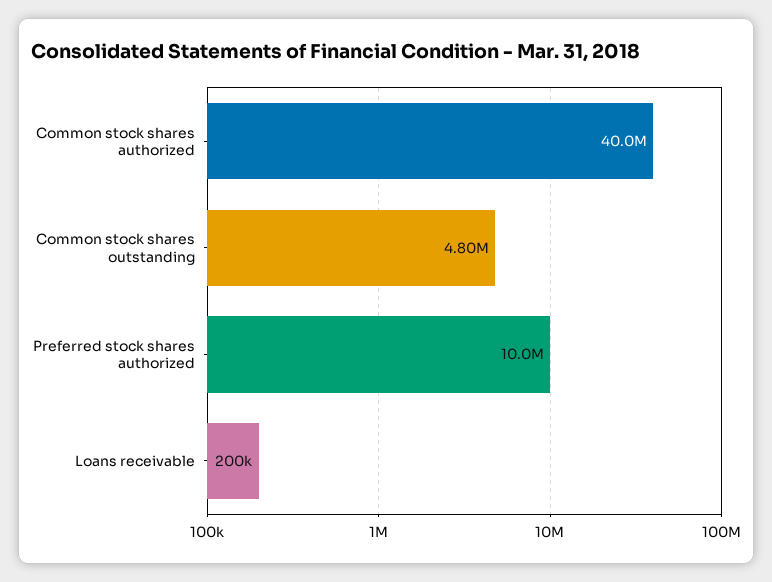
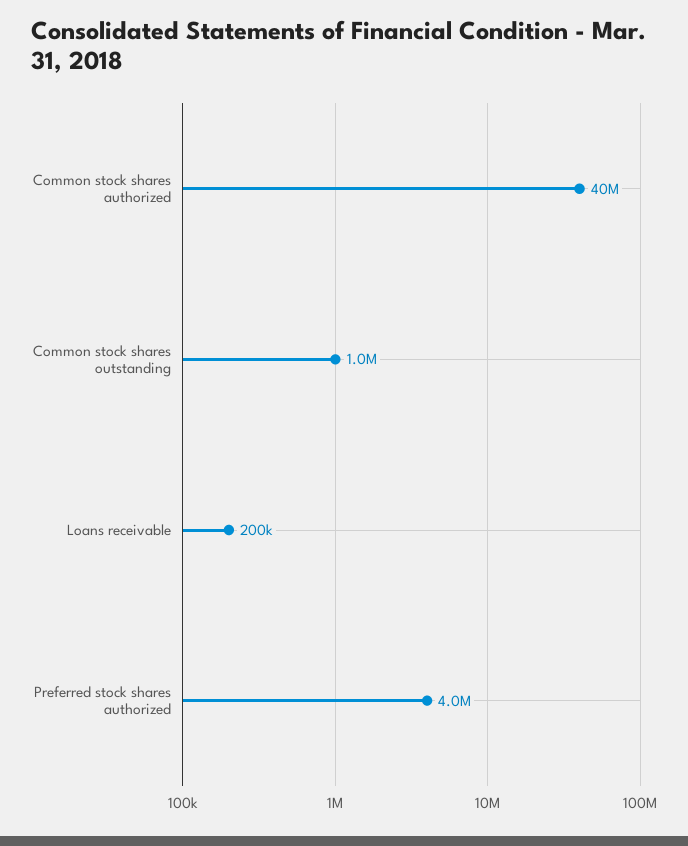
Common stock shares outstanding: 4800000 -> 1000000
Preferred stock shares authorized: 10000000 -> 4000000

